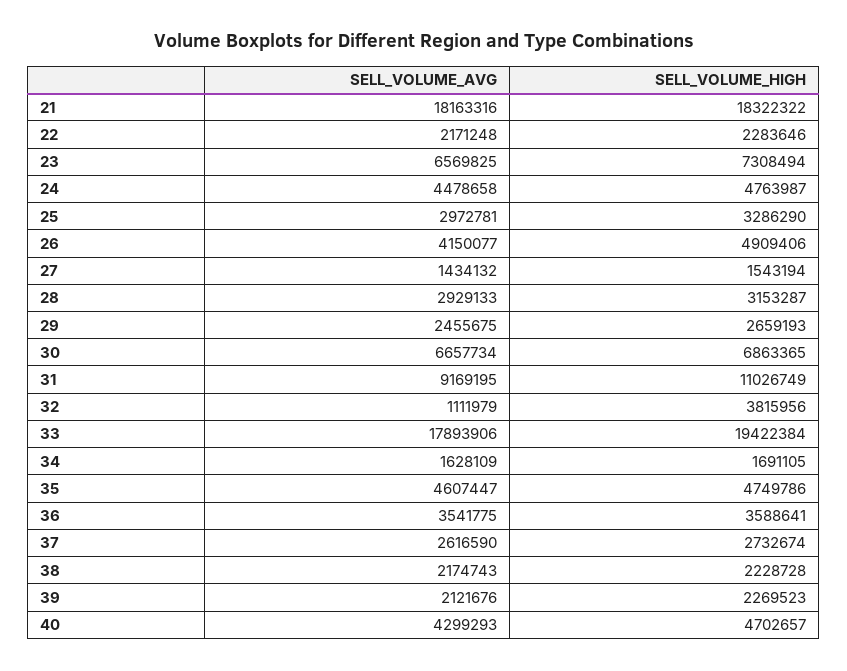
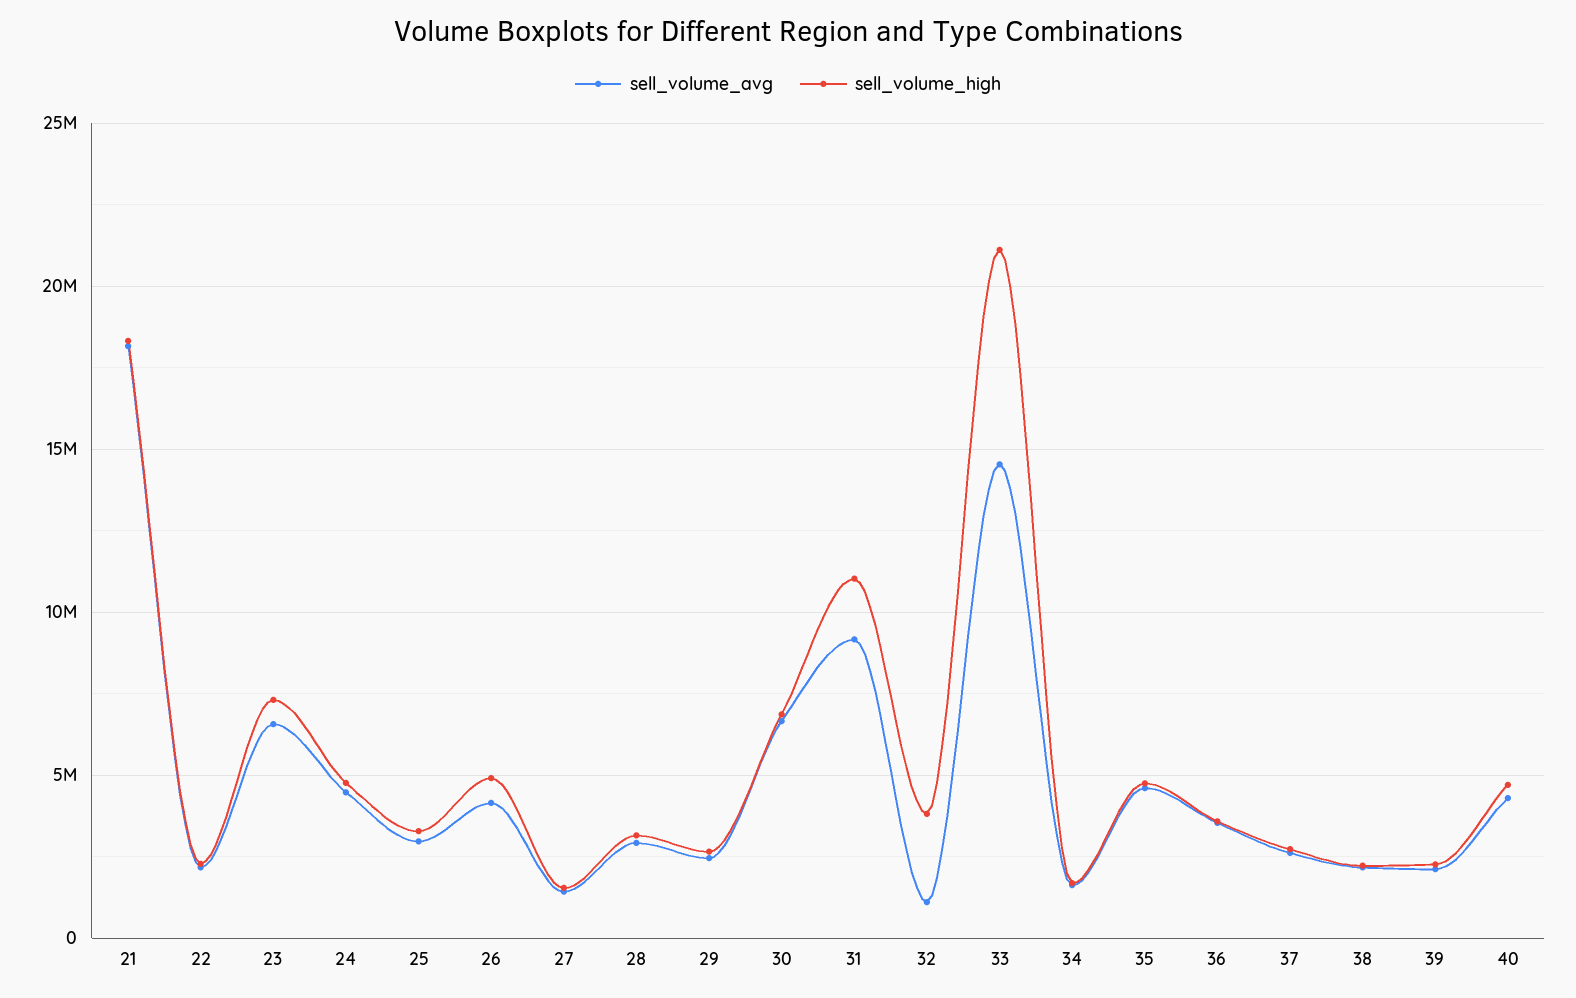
SELL_VOLUME_AVG, 33: 17893906 -> 14500000
SELL_VOLUME_HIGH, 33: 19422384 -> 21000000

